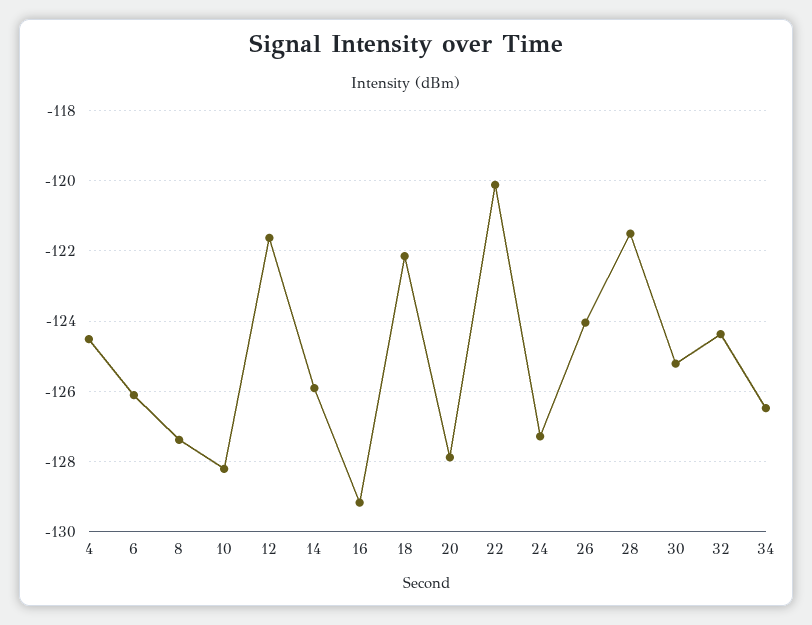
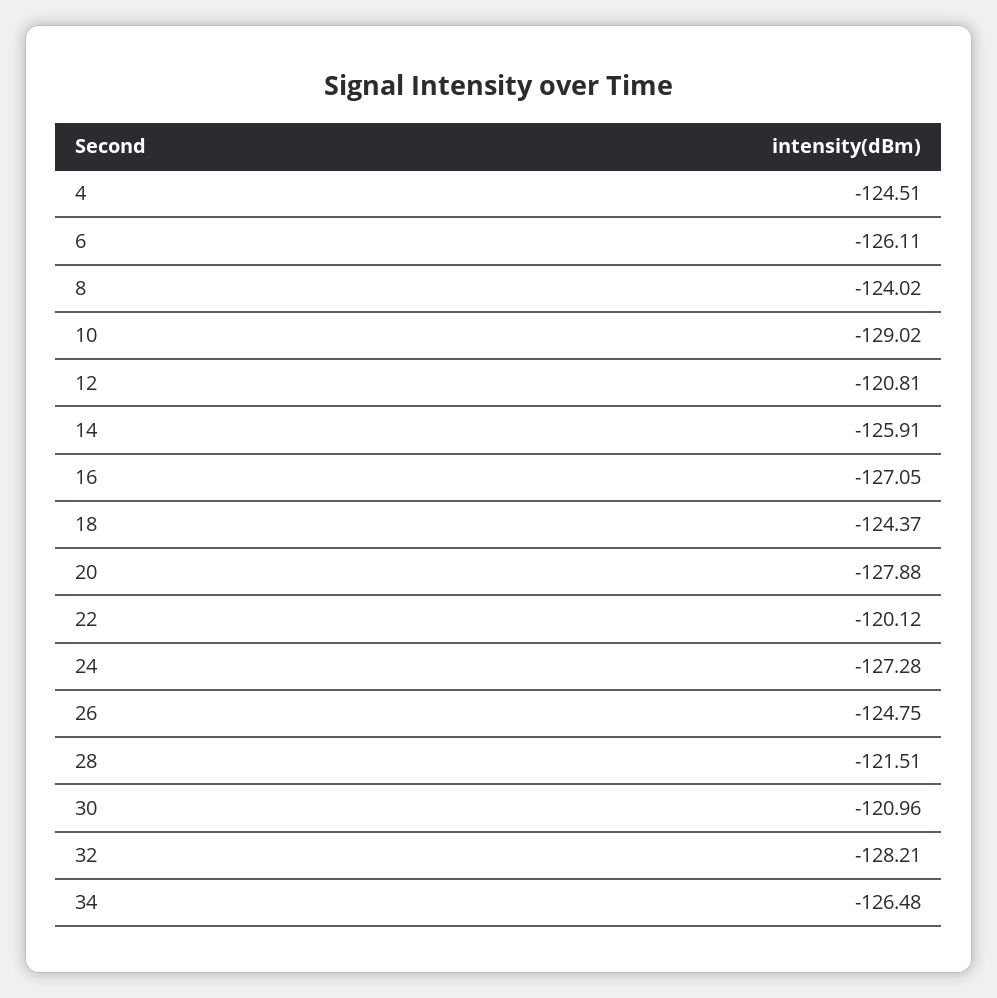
8: -127.4 -> -124.02
10: -128.2 -> -129.02
12: -121.6 -> -120.81
16: -129.2 -> -127.05
18: -122.2 -> -124.37
26: -124 -> -124.75
30: -125.2 -> -120.96
32: -124.4 -> -128.21

